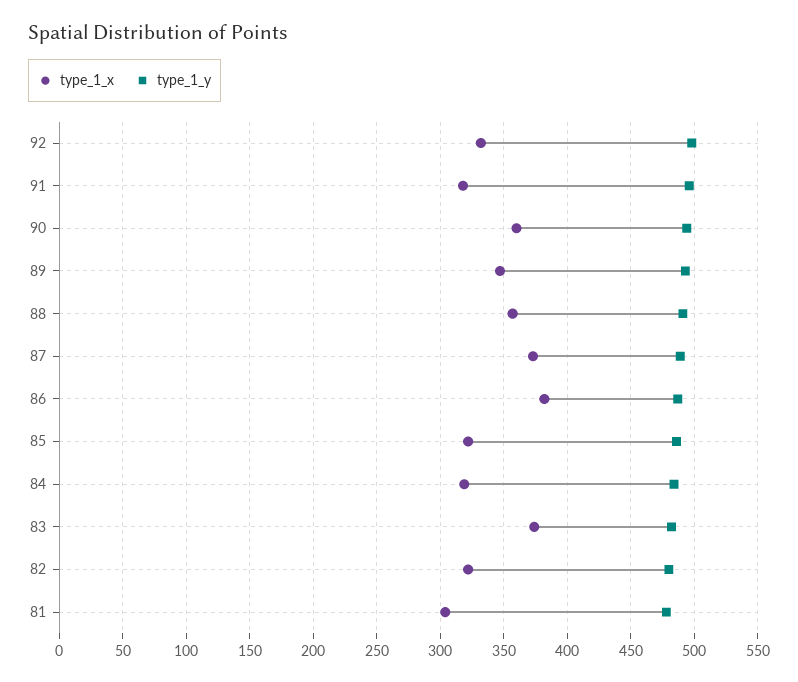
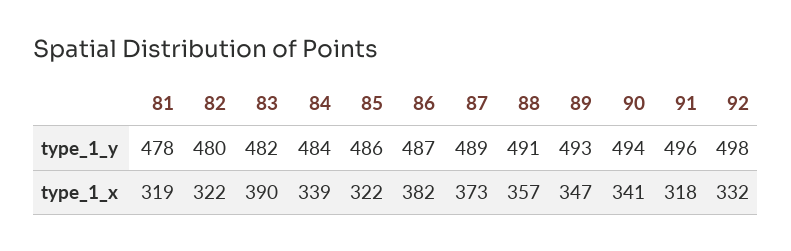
type_1_x, 90: 360 -> 341
type_1_x, 84: 320 -> 339
type_1_x, 83: 375 -> 390
type_1_x, 81: 305 -> 319

